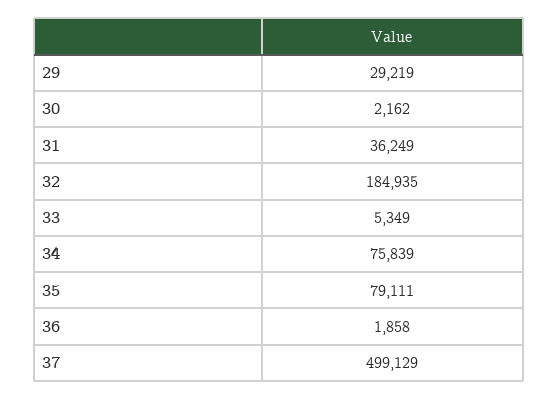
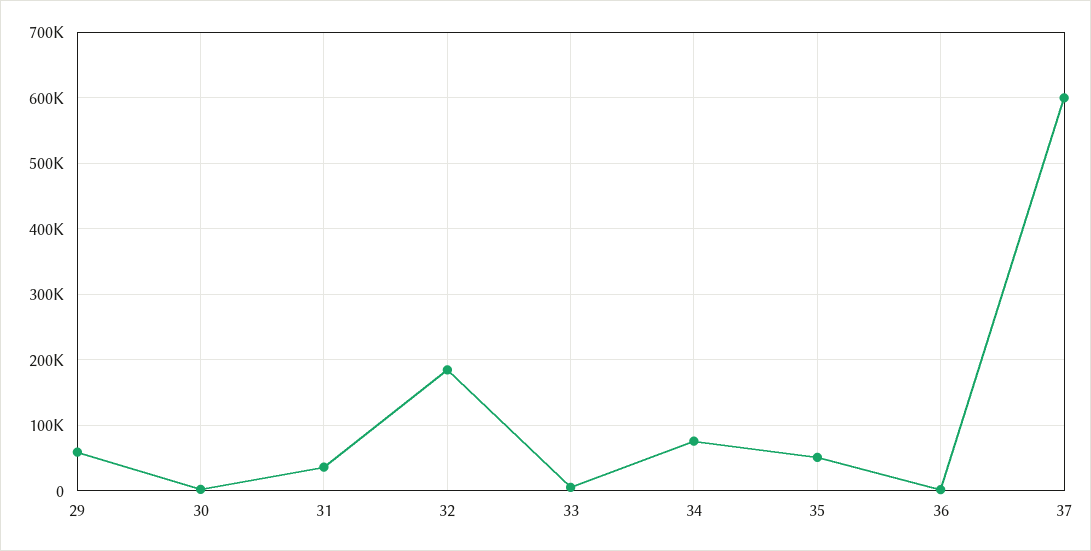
29: 29219 -> 60000
35: 79111 -> 50000
37: 499129 -> 600000

